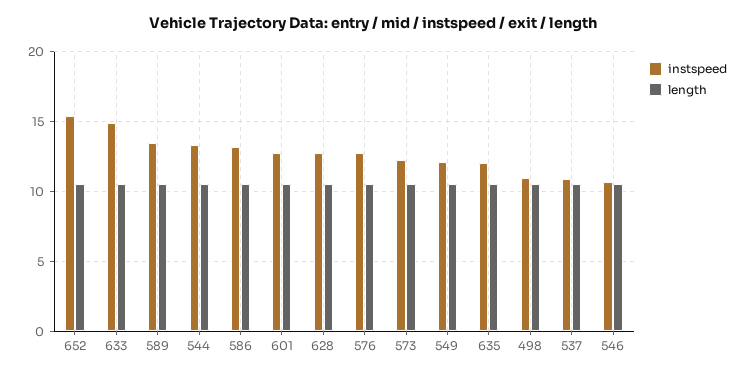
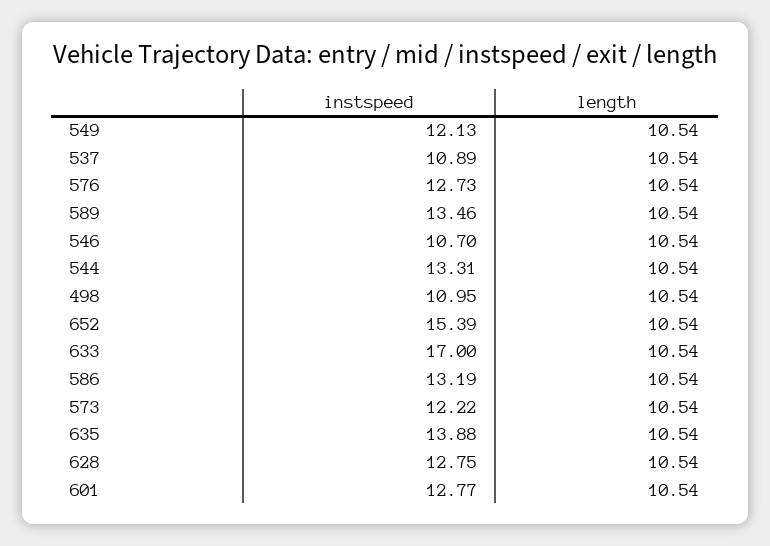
instspeed, 633: 15 -> 17
instspeed, 635: 12 -> 13.88

